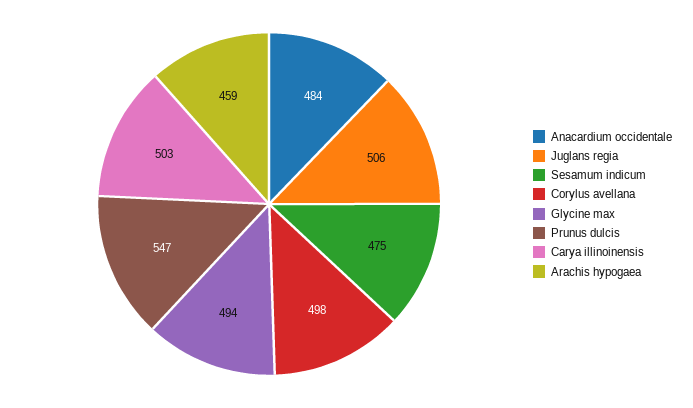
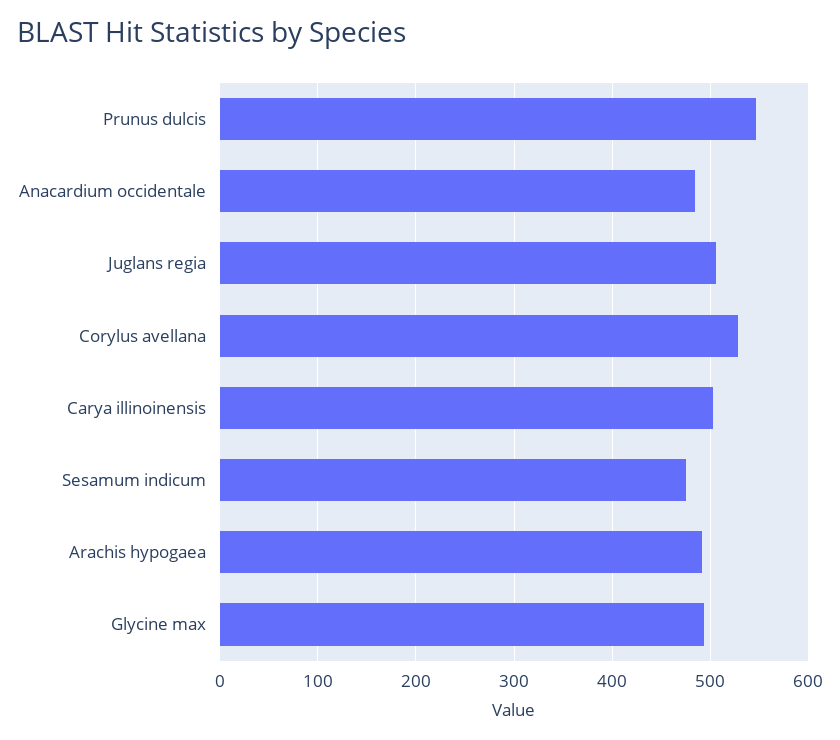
Corylus avellana: 498 -> 530
Arachis hypogaea: 459 -> 490

